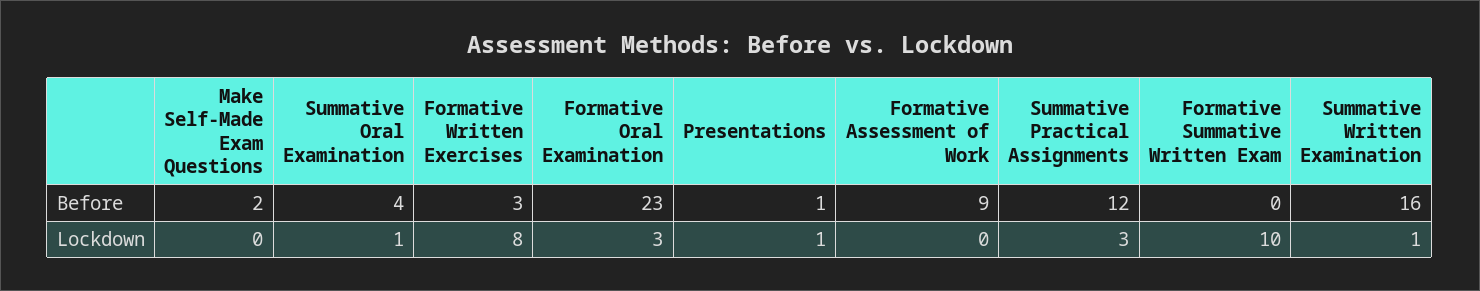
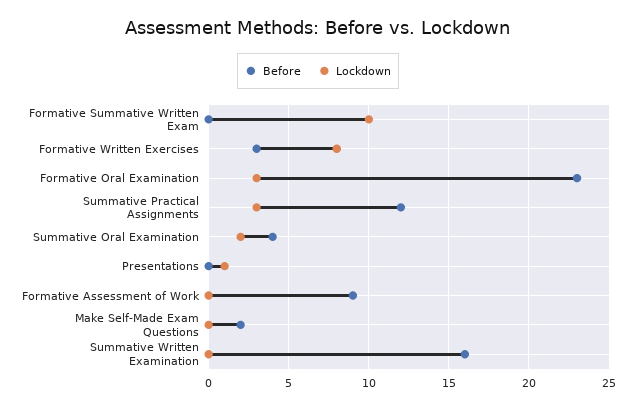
Before, Presentations: 1 -> 0
Lockdown, Summative Oral Examination: 1 -> 2
Lockdown, Summative Written Examination: 1 -> 0

